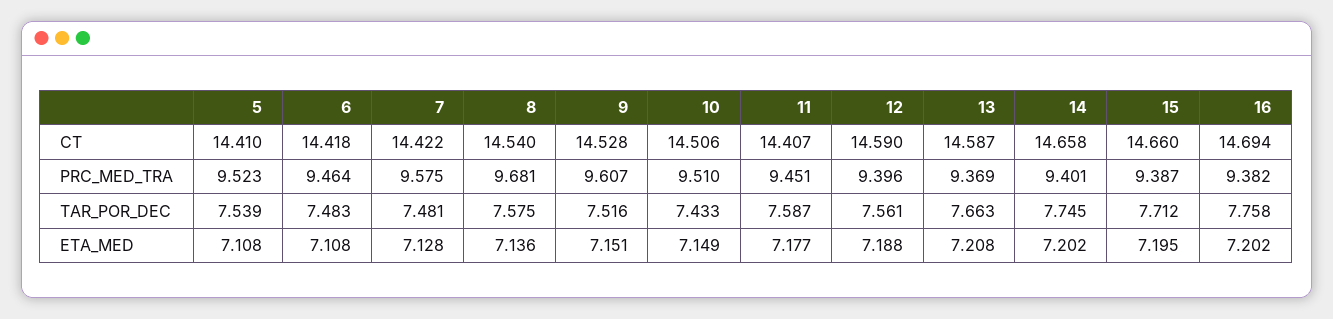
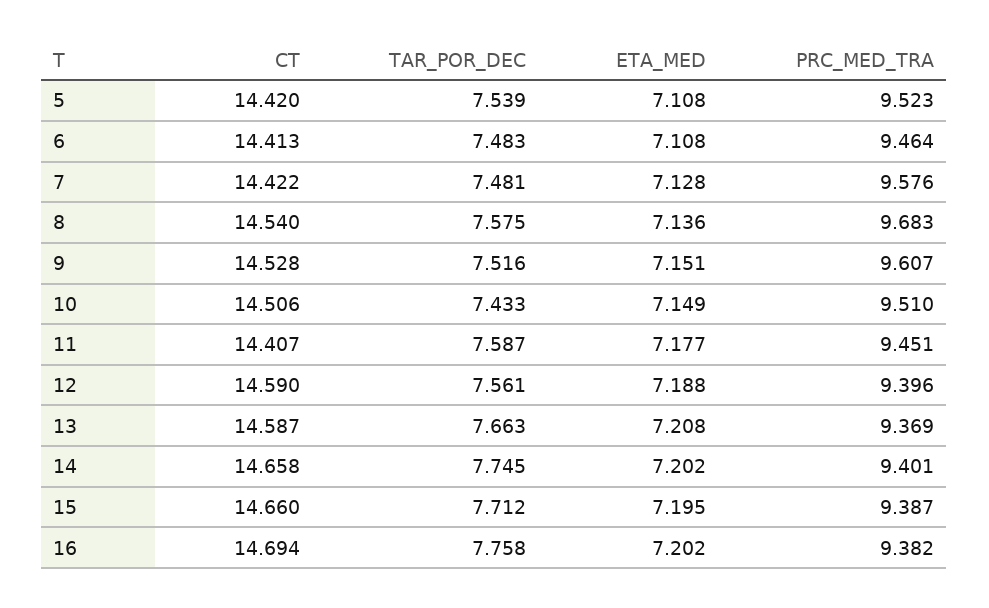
5, CT: 14.41 -> 14.42
6, CT: 14.418 -> 14.413
7, PRC_MED_TRA: 9.575 -> 9.576
8, PRC_MED_TRA: 9.681 -> 9.683

